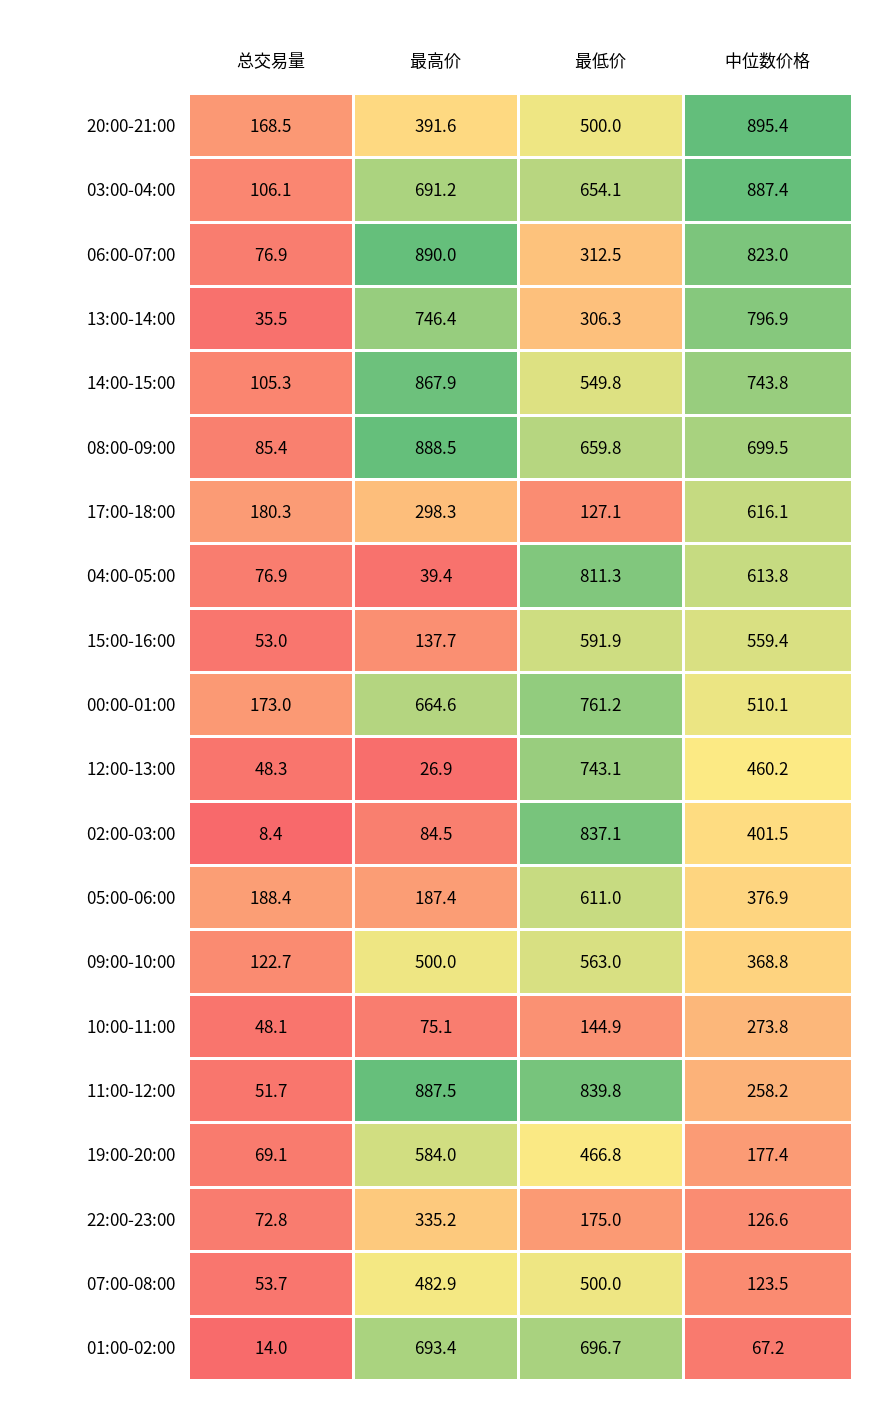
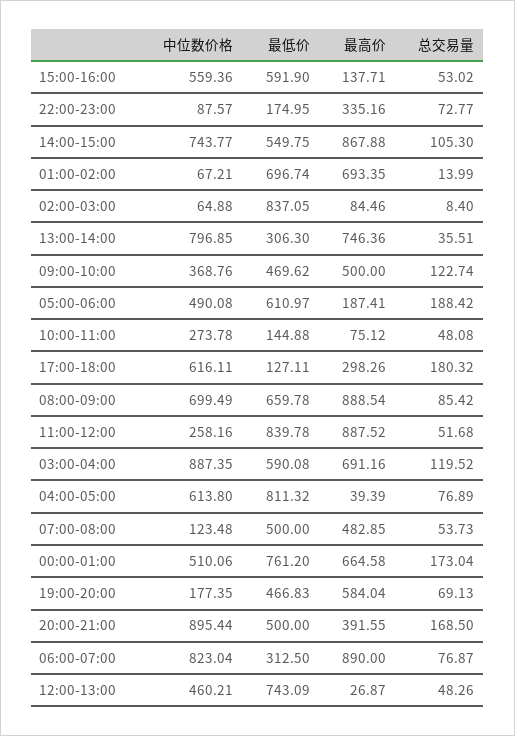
总交易量, 03:00-04:00: 106.1 -> 119.52
最低价, 03:00-04:00: 654.1 -> 590.08
中位数价格, 02:00-03:00: 401.5 -> 64.88
中位数价格, 05:00-06:00: 376.9 -> 490.08
最低价, 09:00-10:00: 563 -> 469.62
中位数价格, 22:00-23:00: 126.6 -> 87.57

